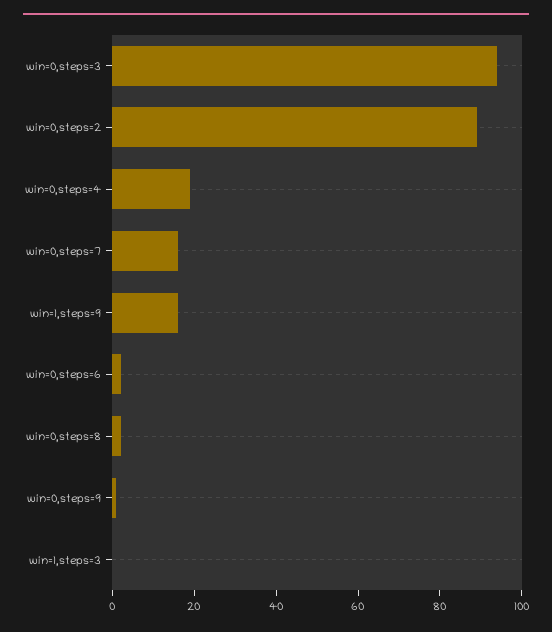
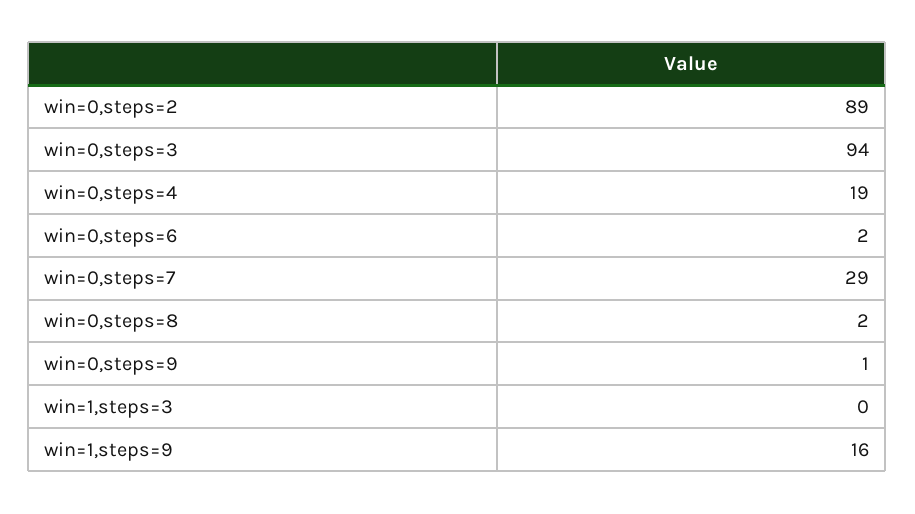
win=0,steps=7: 15 -> 29

